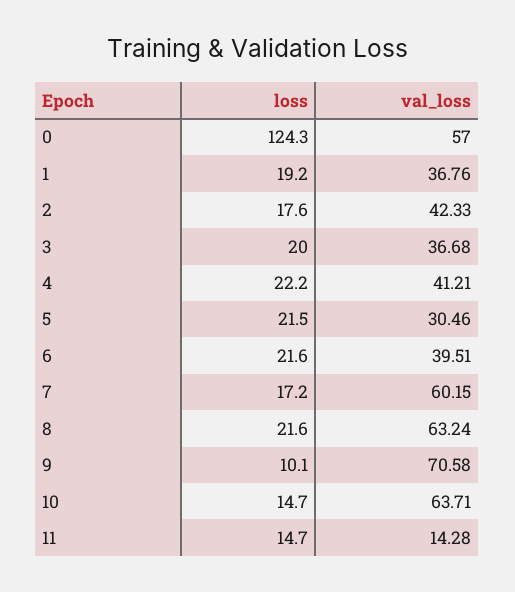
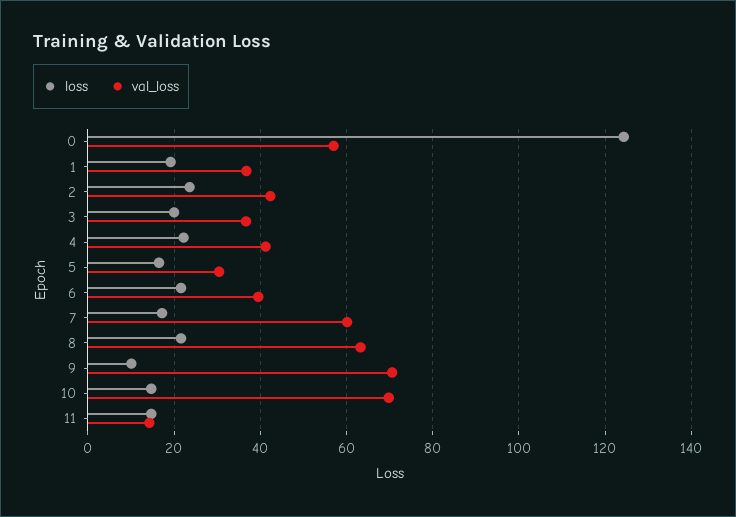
loss, 2: 17.6 -> 24
loss, 5: 21.5 -> 16
val_loss, 10: 63.71 -> 70

